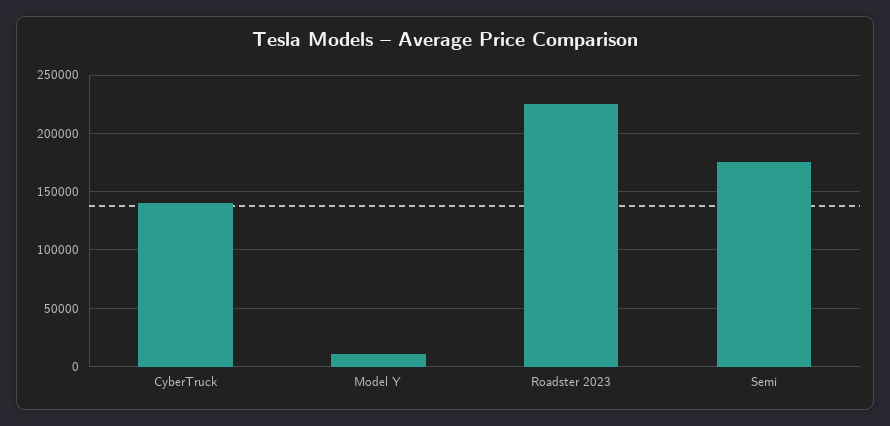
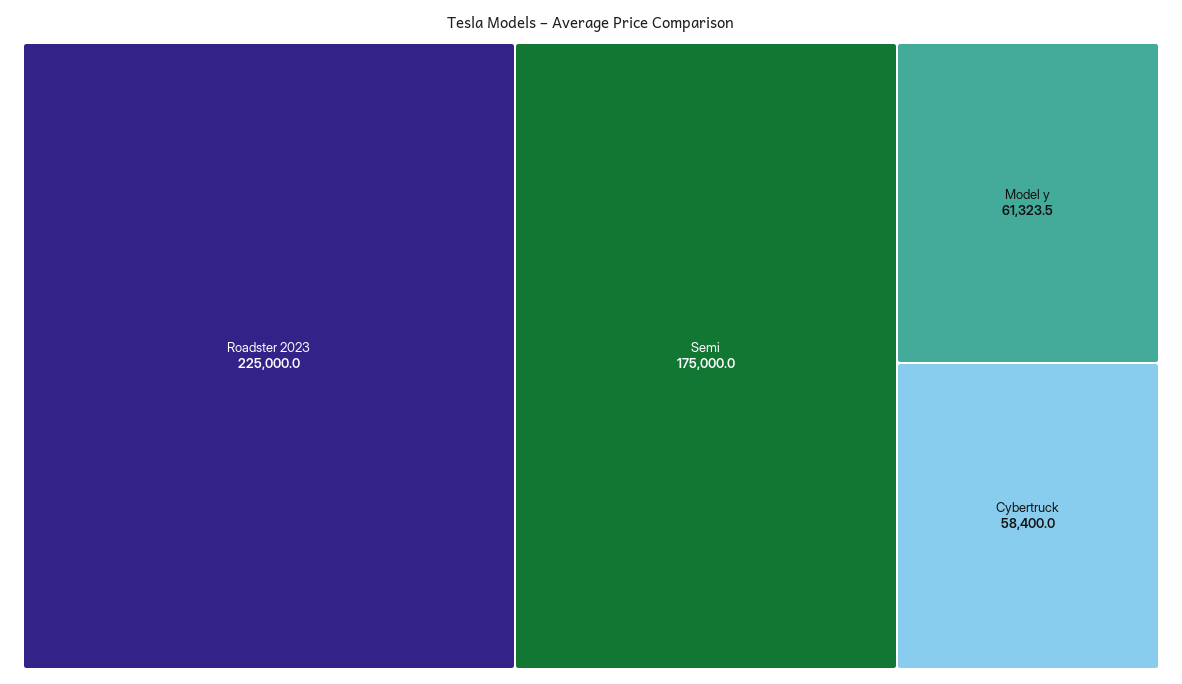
CyberTruck: 140000 -> 58400
Model Y: 10000 -> 61323.5

